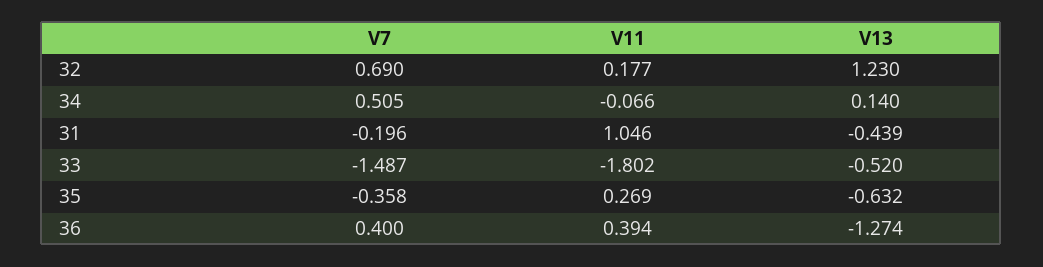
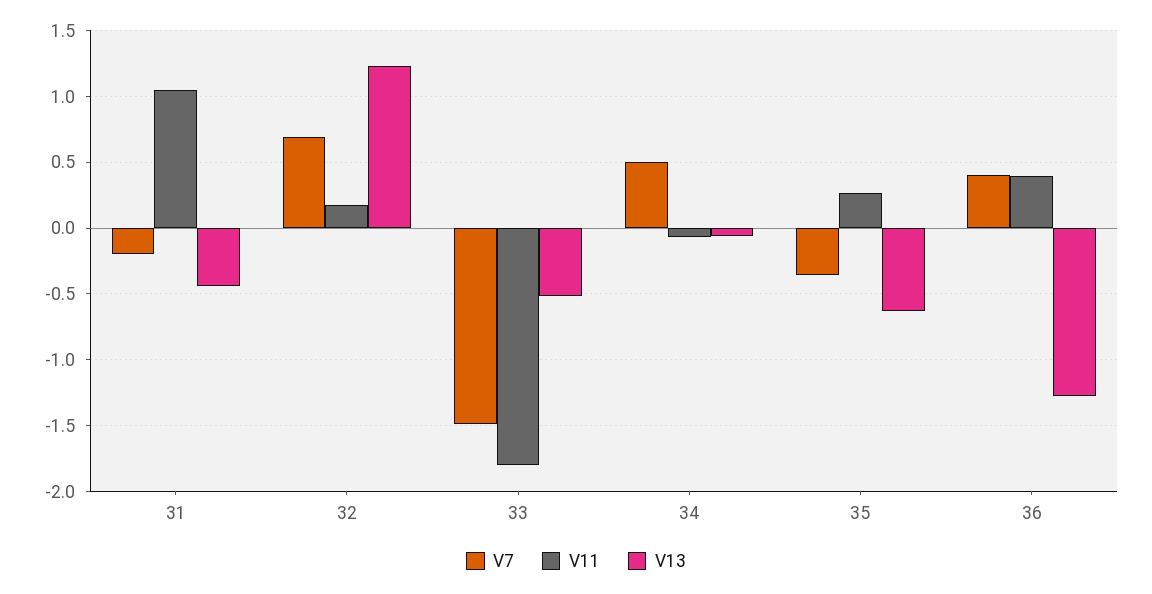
V13, 34: 0.14 -> -0.05

